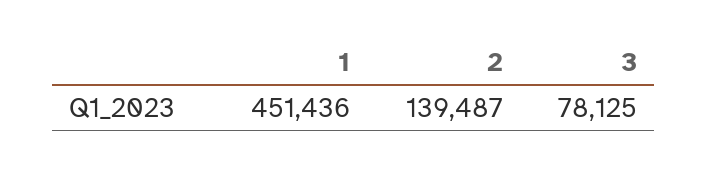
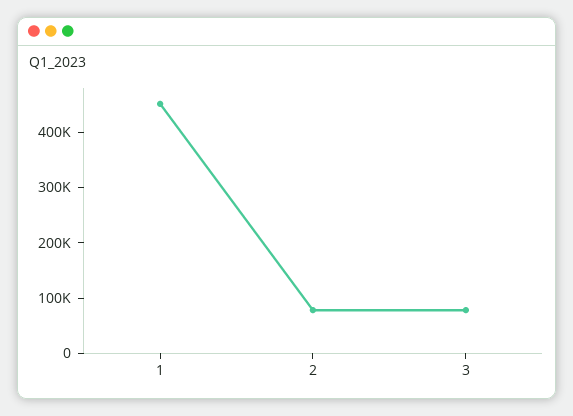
2: 139487 -> 80000

